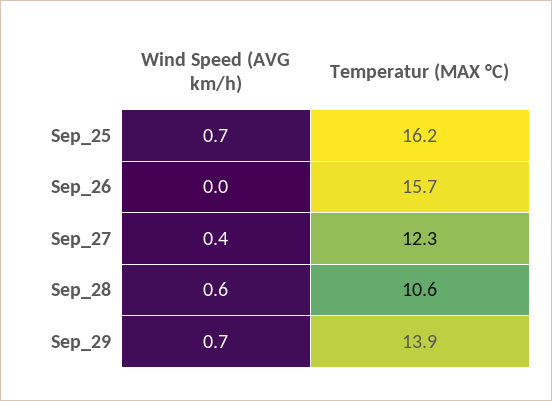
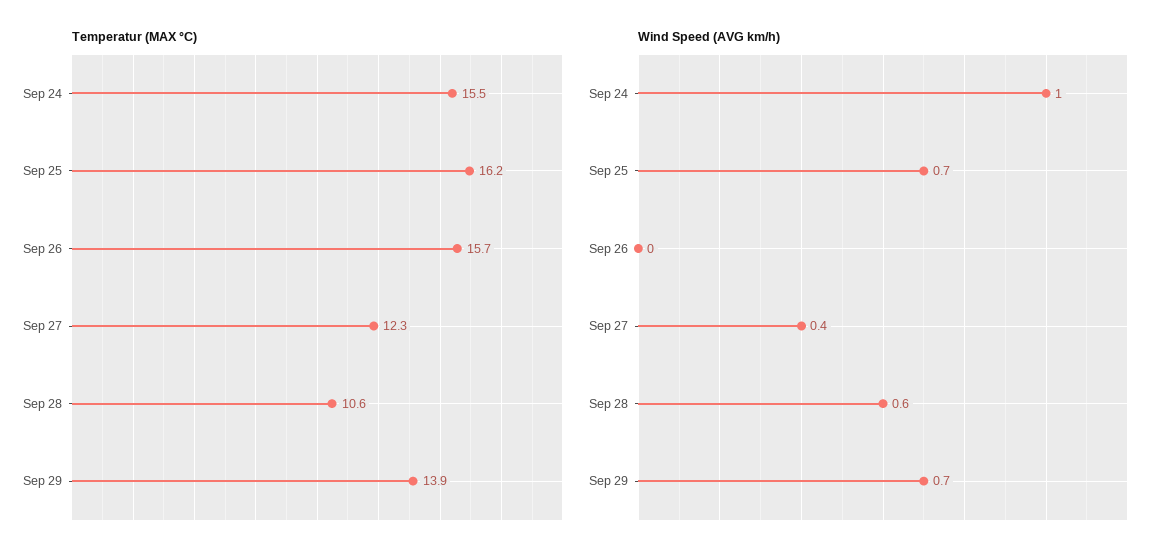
Temperatur (MAX °C), Sep 24: none -> 15.5
Wind Speed (AVG km/h), Sep 24: none -> 1

